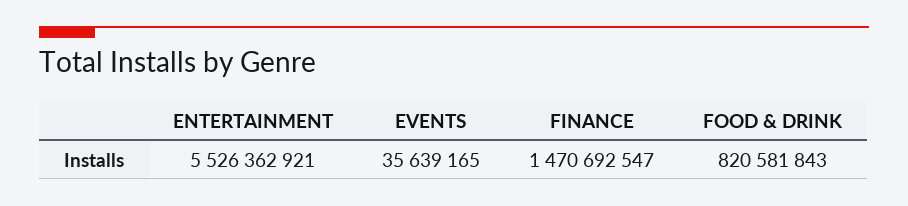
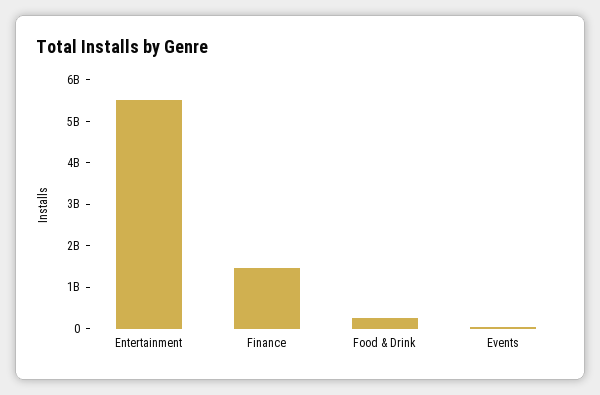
FOOD & DRINK: 820581843 -> 200000000

